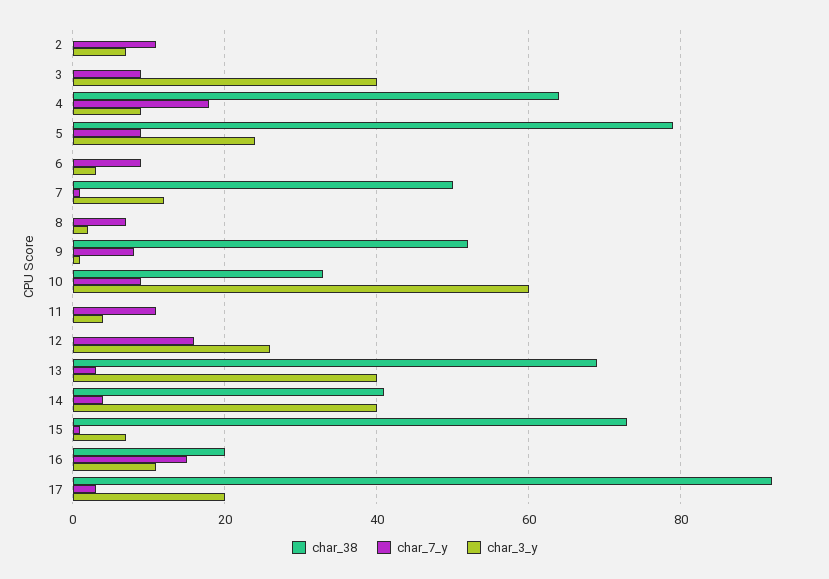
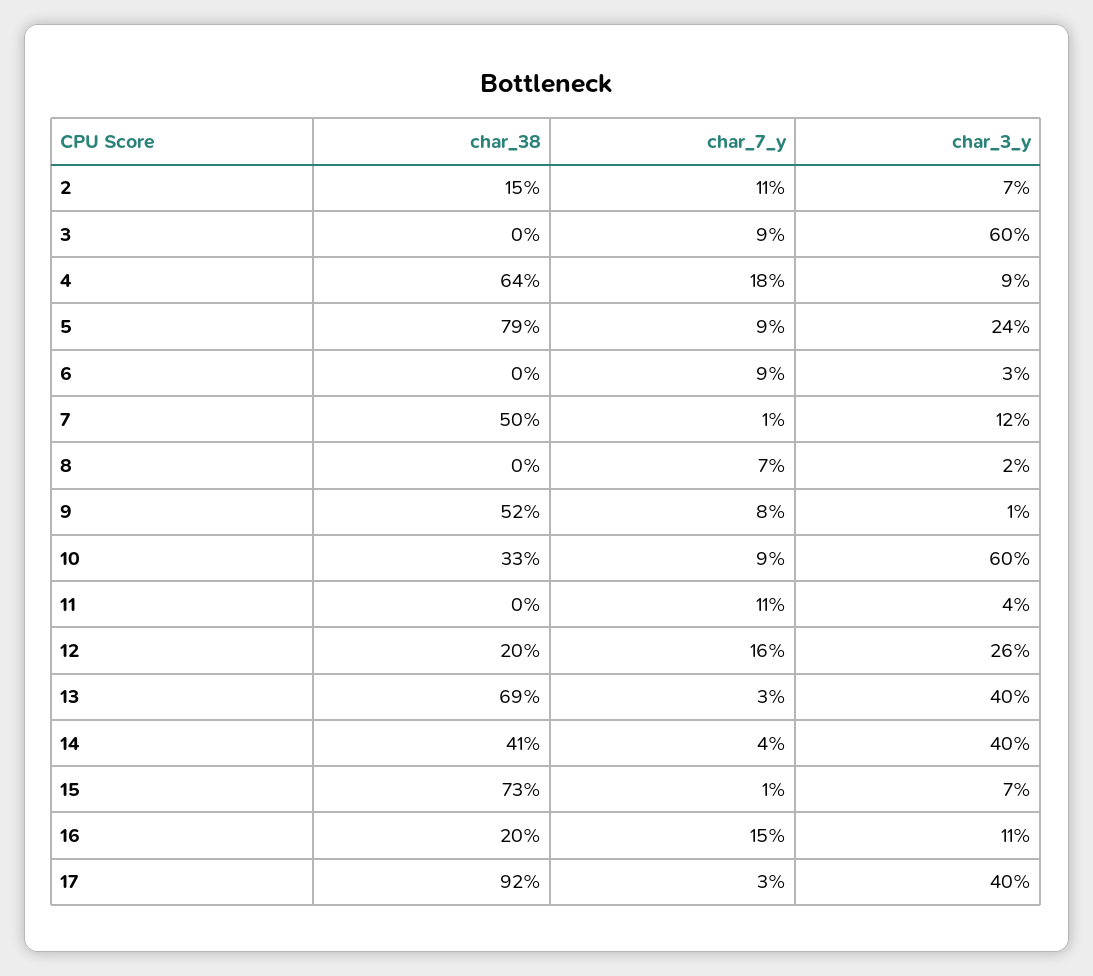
char_38, 2: 0 -> 15
char_3_y, 3: 40 -> 60
char_38, 12: 0 -> 20
char_3_y, 17: 20 -> 40

